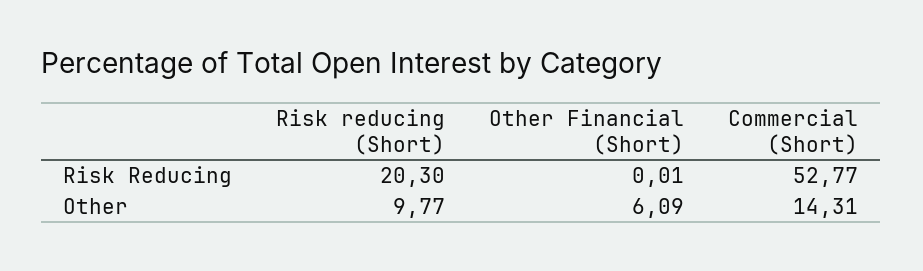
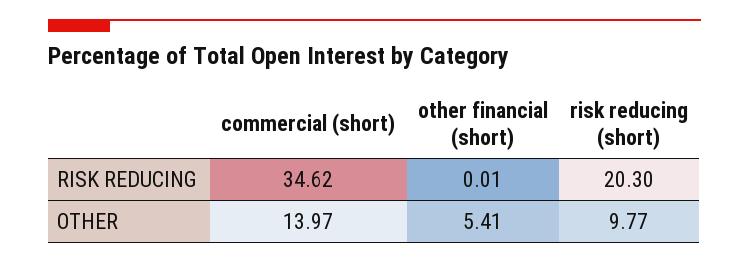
Commercial (Short), Risk Reducing: 52.77 -> 34.62
Other Financial (Short), Other: 6.09 -> 5.41
Commercial (Short), Other: 14.31 -> 13.97

